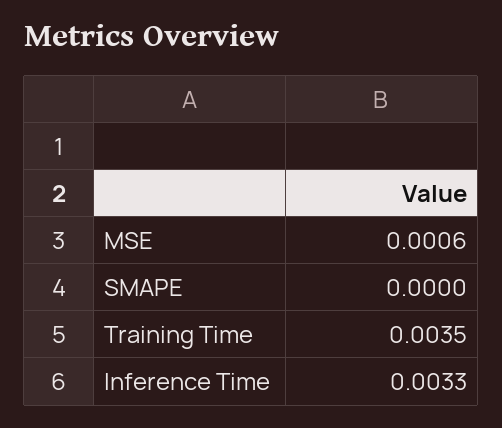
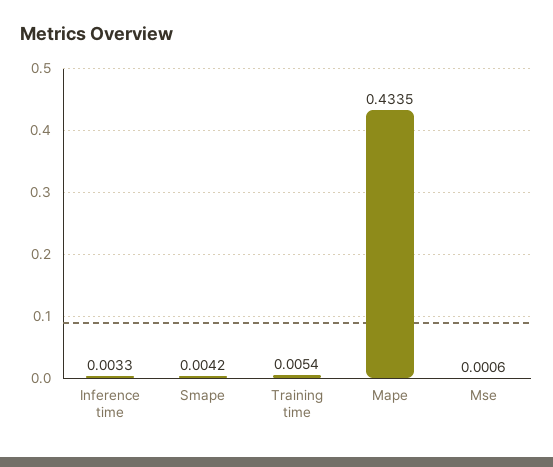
SMAPE: 0 -> 0.0042
Training Time: 0.0035 -> 0.0054
Mape: none -> 0.4335

